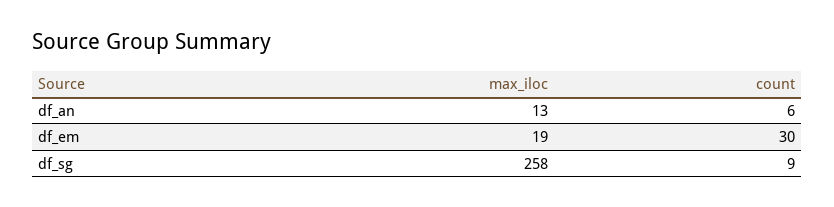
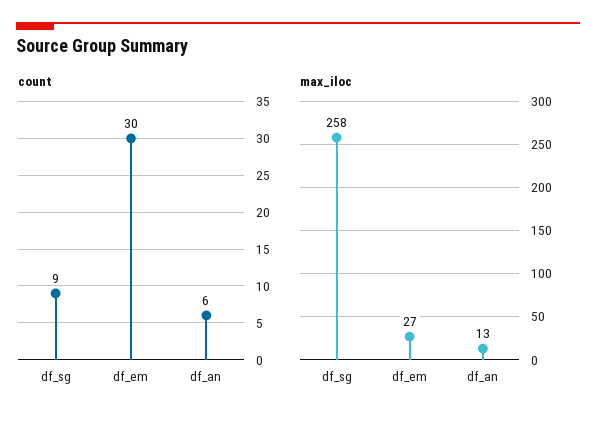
max_iloc, df_em: 19 -> 27

